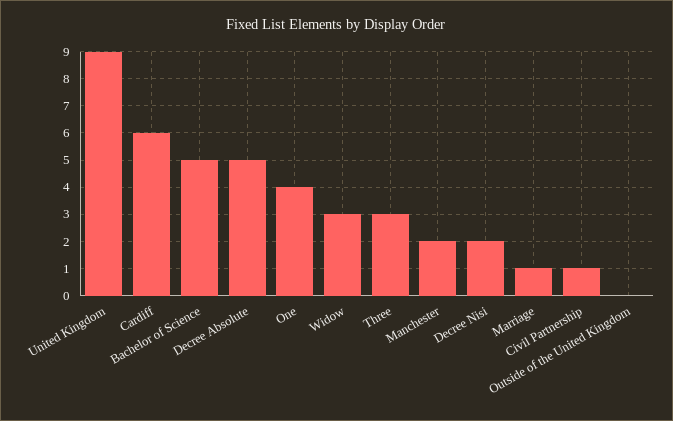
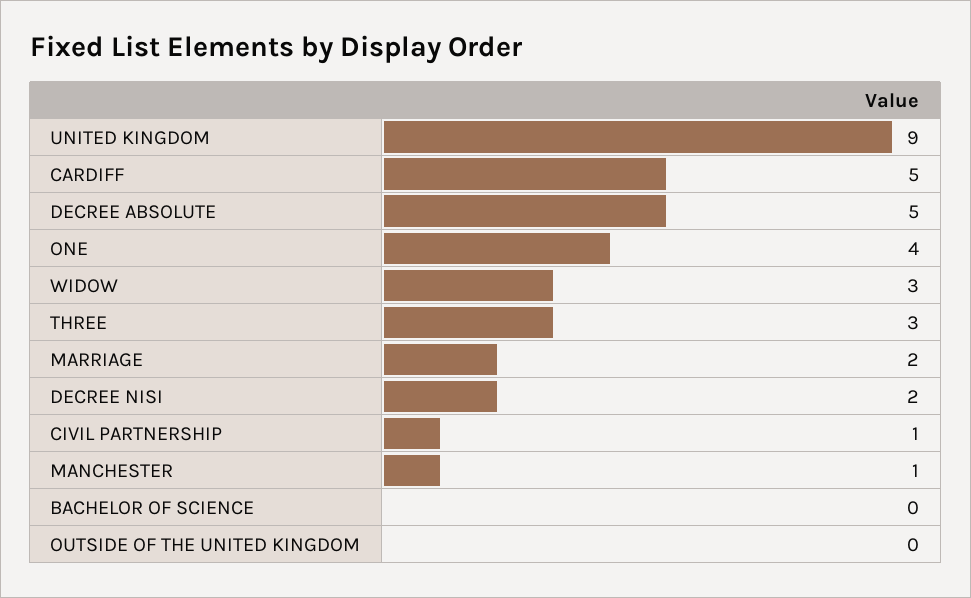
Cardiff: 6 -> 5
Bachelor of Science: 5 -> 0
Manchester: 2 -> 1
Marriage: 1 -> 2

